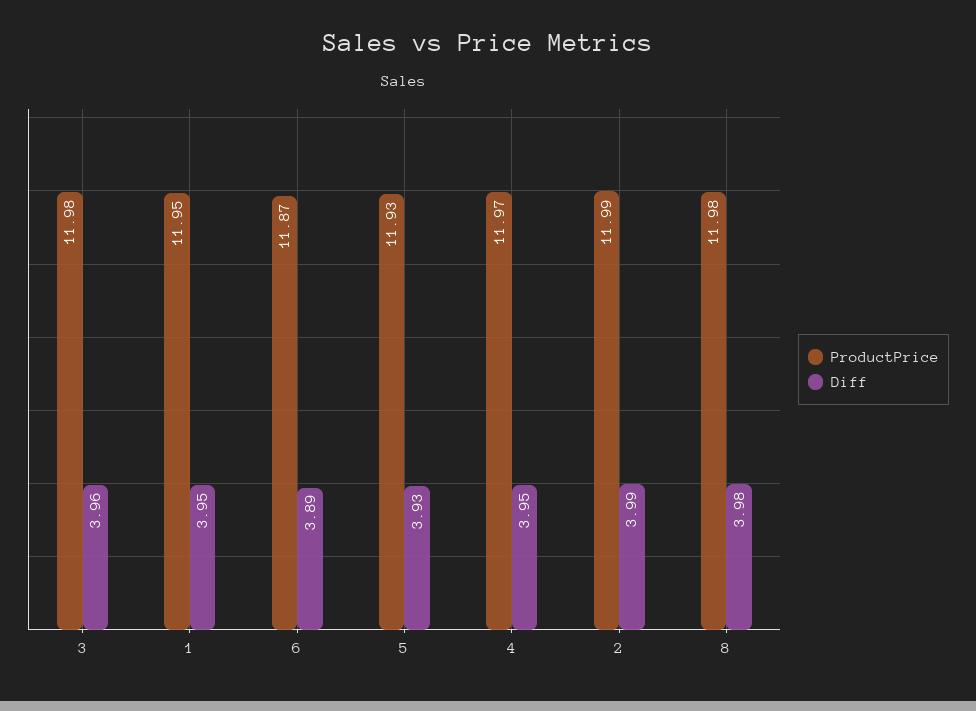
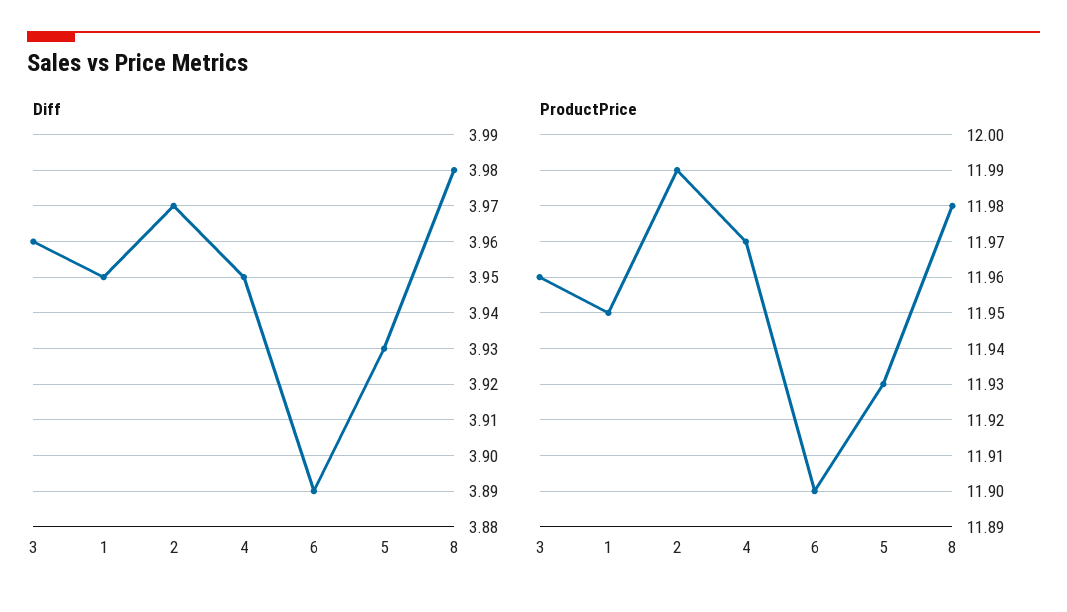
ProductPrice, 3: 11.98 -> 11.96
ProductPrice, 6: 11.87 -> 11.9
Diff, 2: 3.99 -> 3.97

